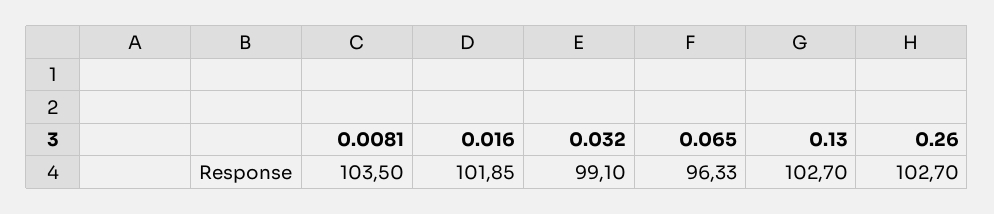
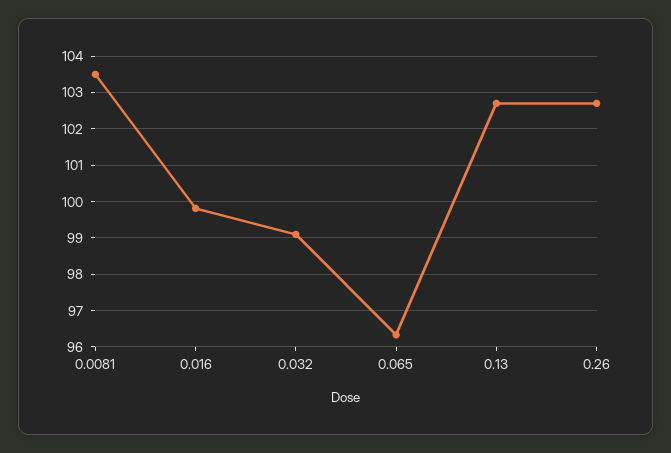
0.016: 101.85 -> 99.8

